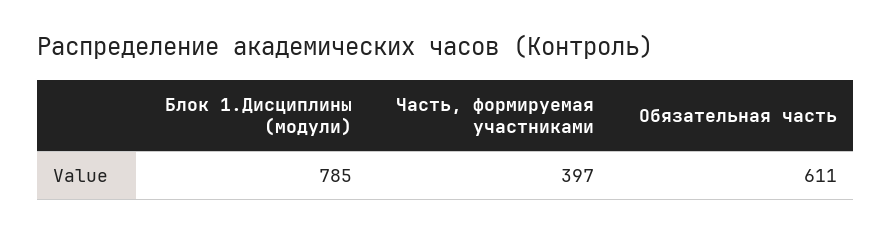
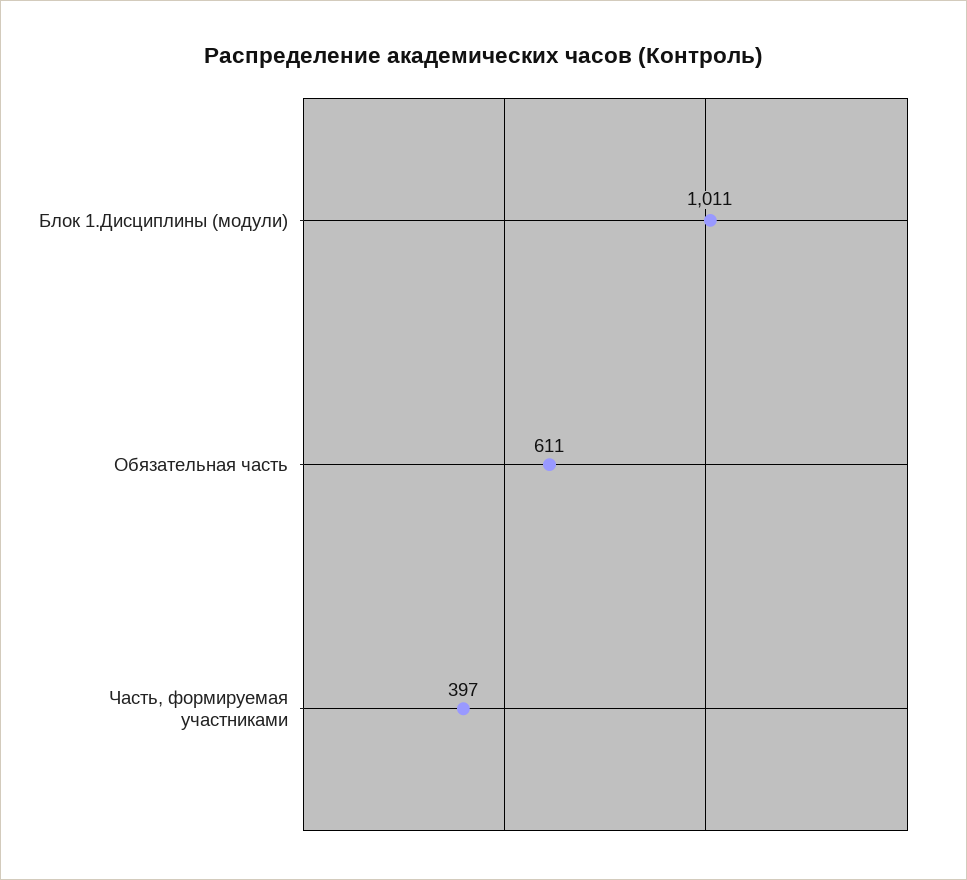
Блок 1.Дисциплины (модули): 785 -> 1011

